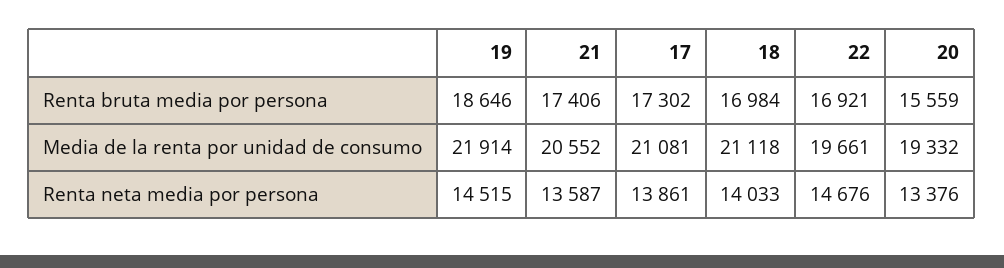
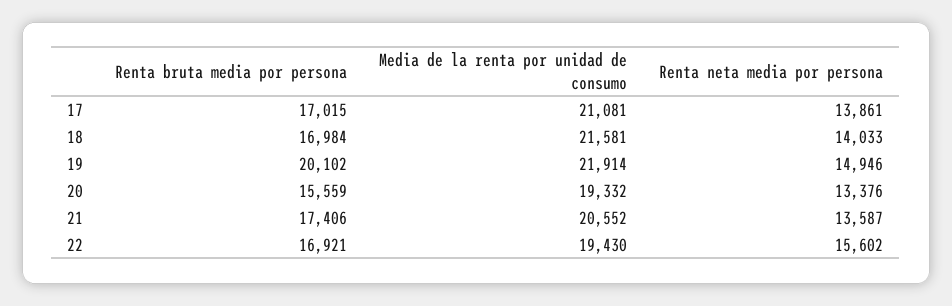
19, Renta bruta media por persona: 18646 -> 20102
17, Renta bruta media por persona: 17302 -> 17015
18, Media de la renta por unidad de consumo: 21118 -> 21581
22, Media de la renta por unidad de consumo: 19661 -> 19430
19, Renta neta media por persona: 14515 -> 14946
22, Renta neta media por persona: 14676 -> 15602

